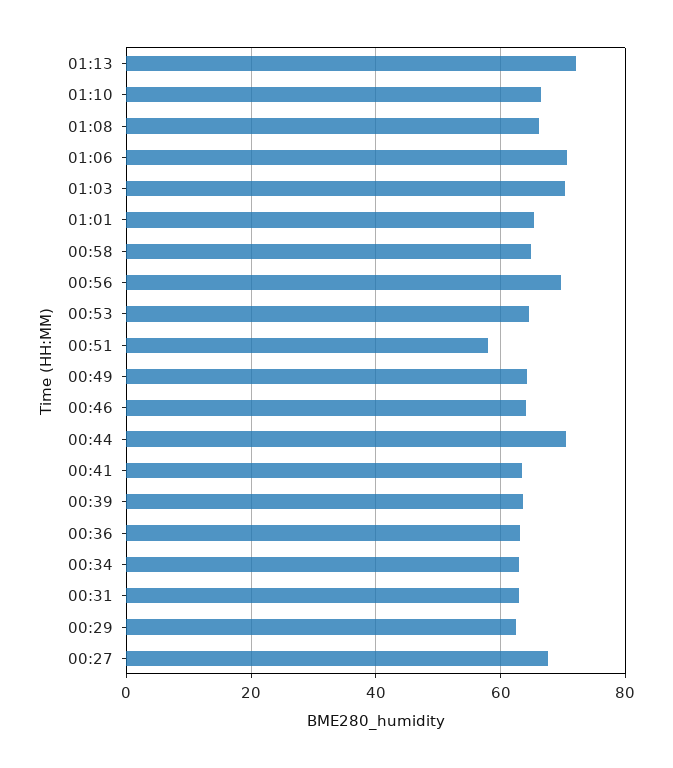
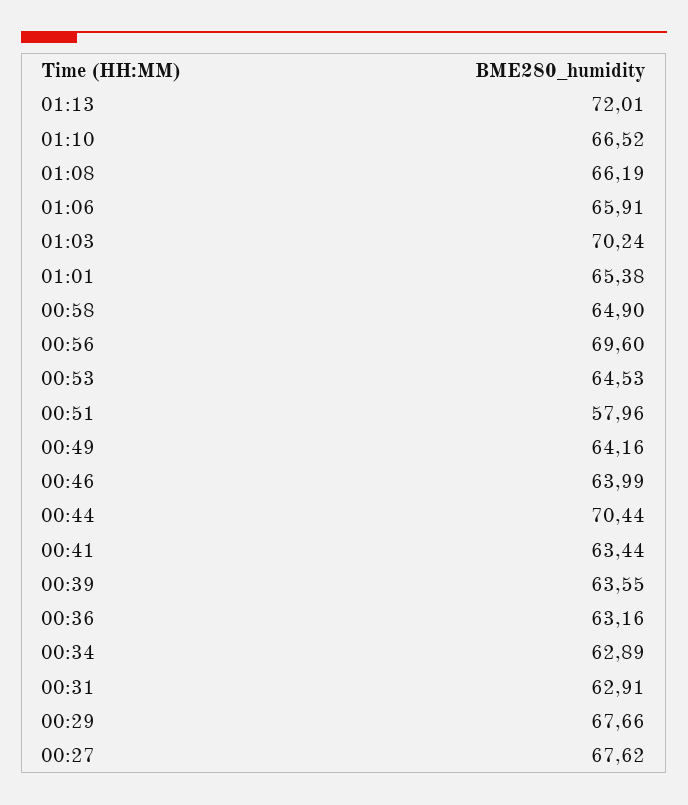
01:06: 70 -> 65.91
00:29: 62 -> 67.66

